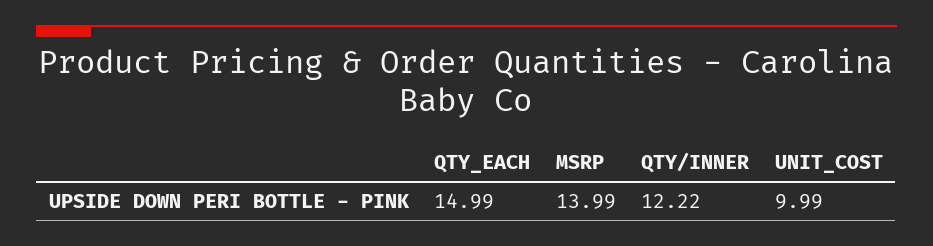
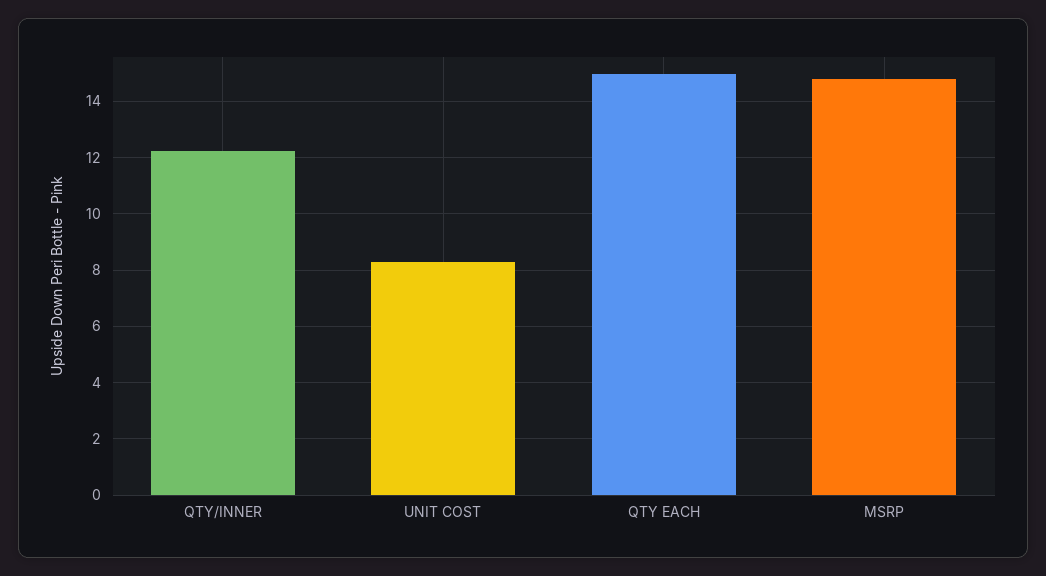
MSRP: 13.99 -> 14.75
UNIT_COST: 9.99 -> 8.25

